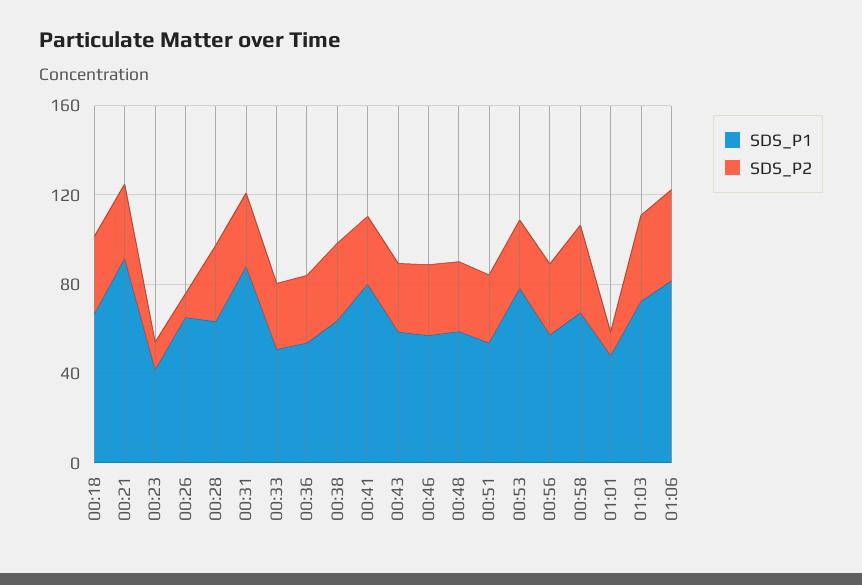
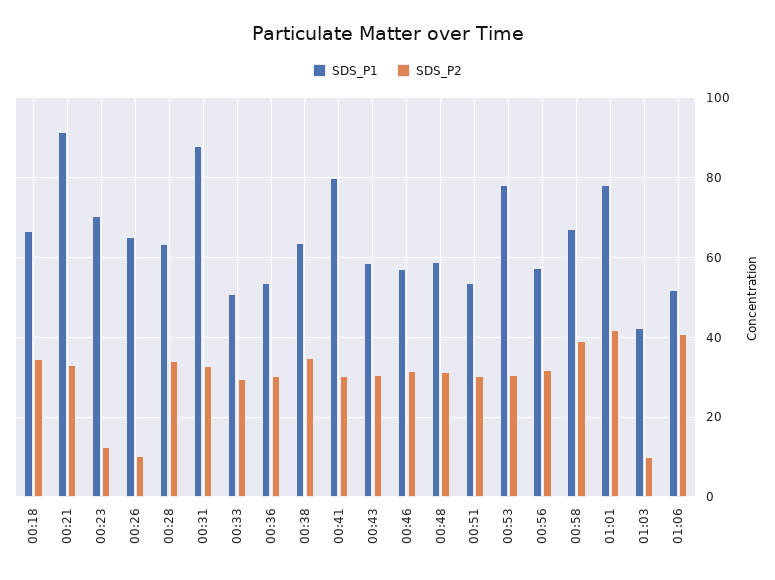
SDS_P1, 00:23: 40 -> 70
SDS_P1, 01:01: 50 -> 78
SDS_P2, 01:01: 10 -> 42
SDS_P1, 01:03: 70 -> 42
SDS_P2, 01:03: 40 -> 10
SDS_P1, 01:06: 80 -> 52

